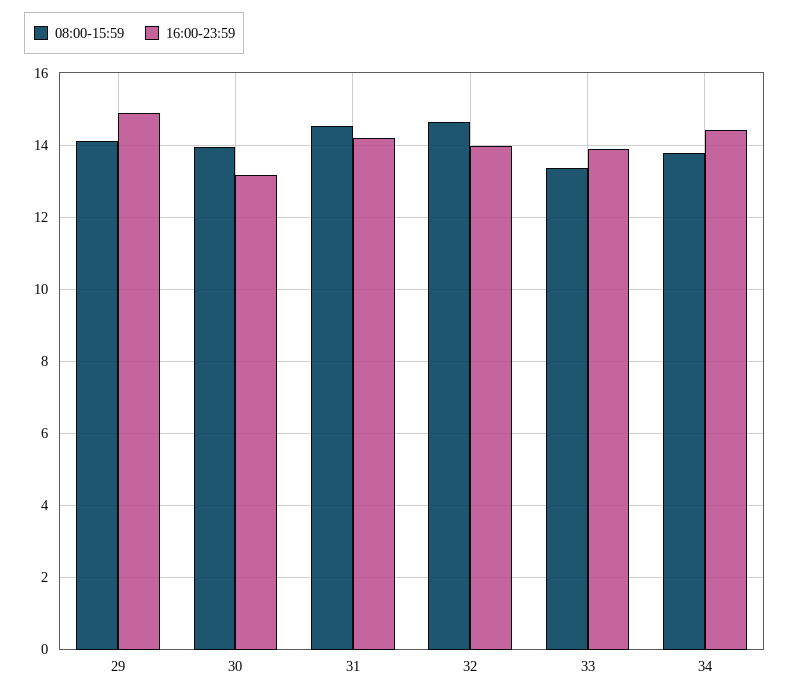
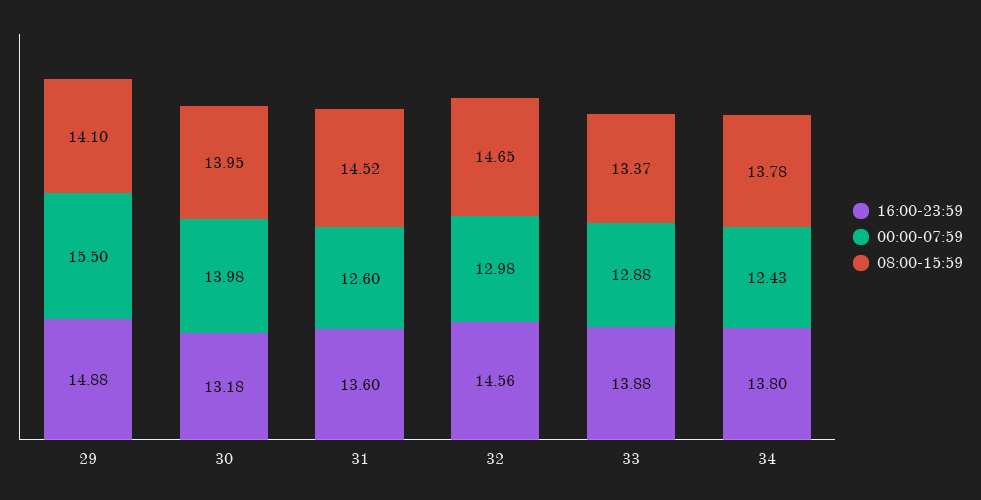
16:00-23:59, 31: 14.2 -> 13.6
16:00-23:59, 32: 14 -> 14.56
16:00-23:59, 34: 14.4 -> 13.8
00:00-07:59, 29: none -> 15.5
00:00-07:59, 30: none -> 13.98
00:00-07:59, 31: none -> 12.6
00:00-07:59, 32: none -> 12.98
00:00-07:59, 33: none -> 12.88
00:00-07:59, 34: none -> 12.43

